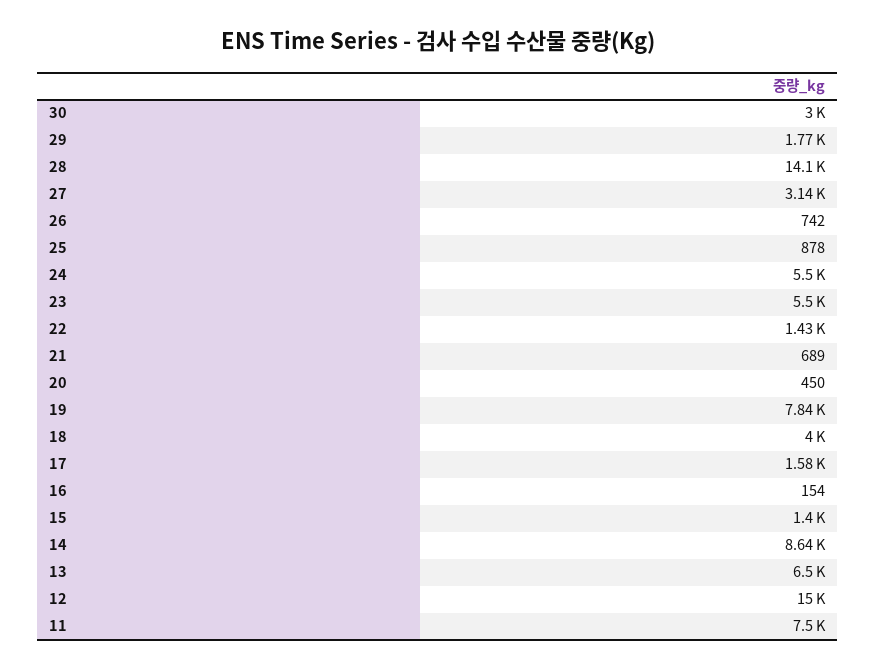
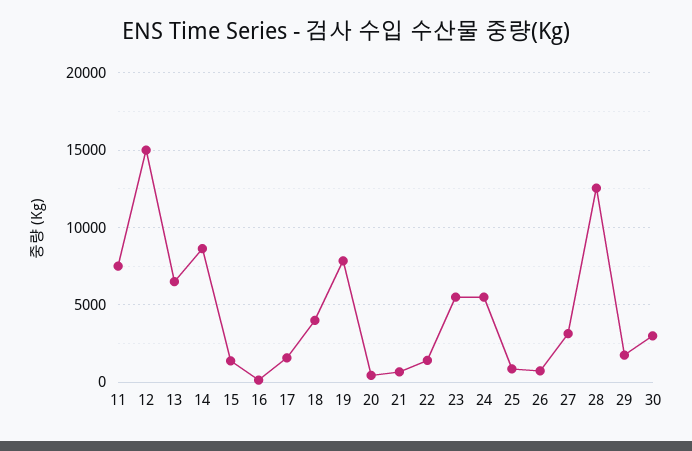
28: 14100 -> 12500

